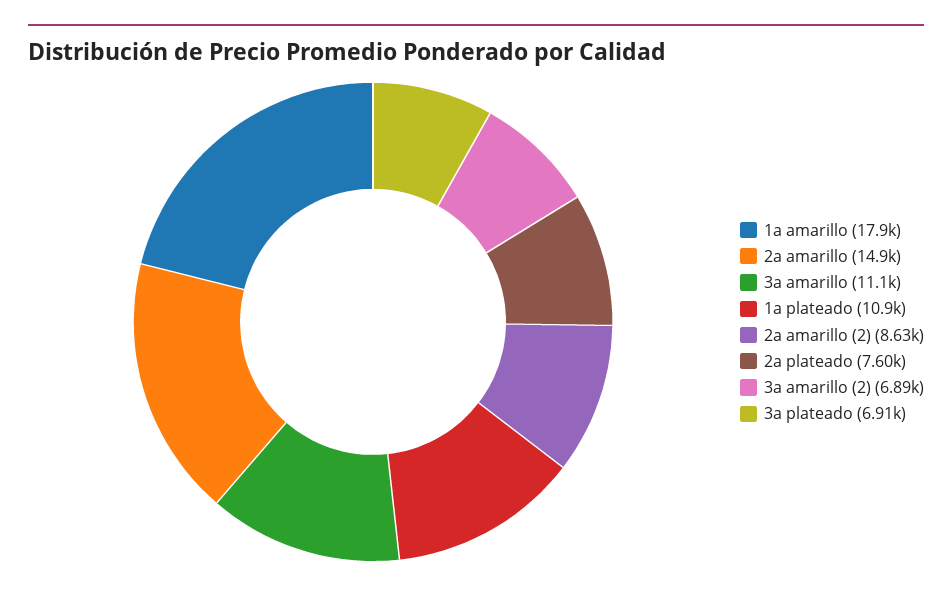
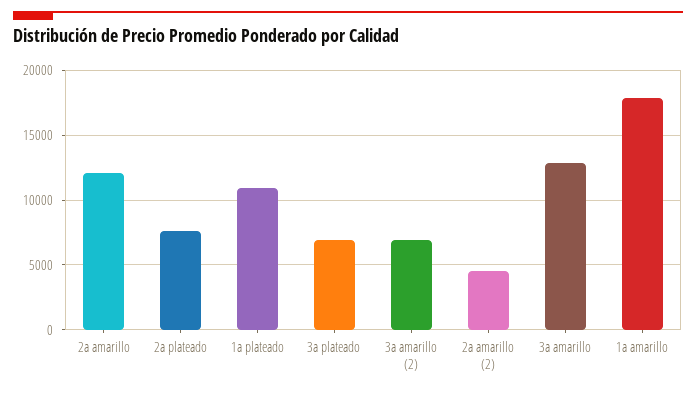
2a amarillo: 14900 -> 12000
3a amarillo: 11100 -> 13000
2a amarillo (2): 8630 -> 4500

